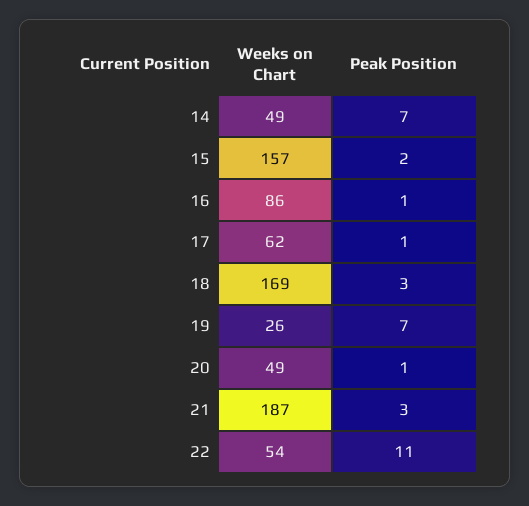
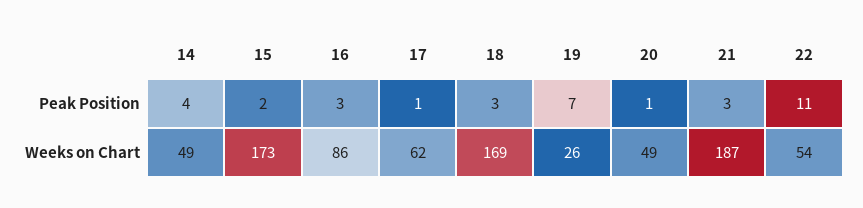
Peak Position, 14: 7 -> 4
Weeks on Chart, 15: 157 -> 173
Peak Position, 16: 1 -> 3

